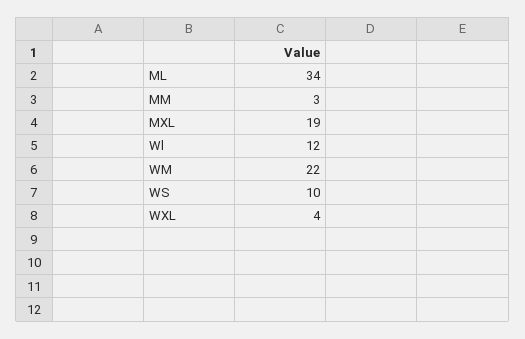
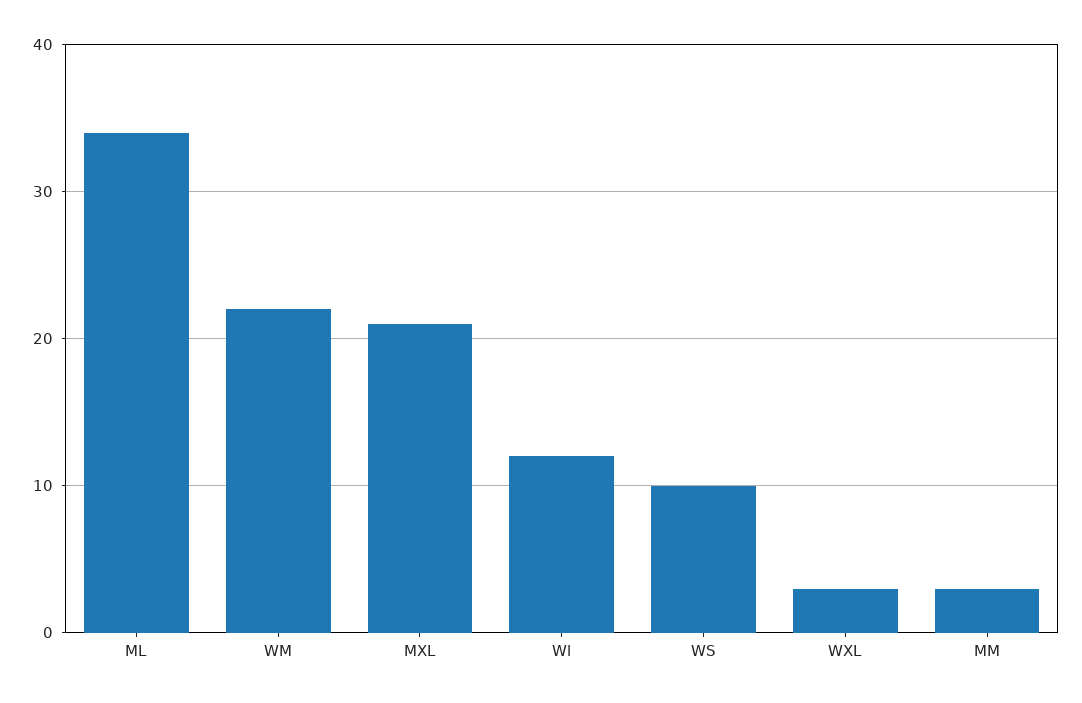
MXL: 19 -> 21
WXL: 4 -> 3

